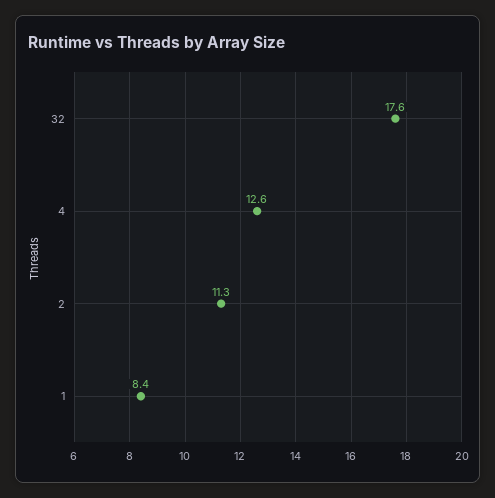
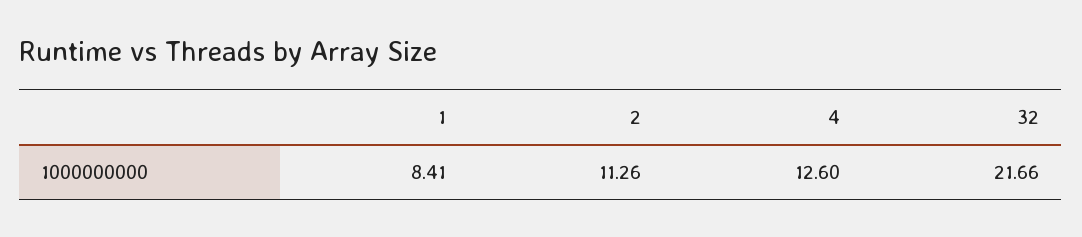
32: 17.6 -> 21.66

